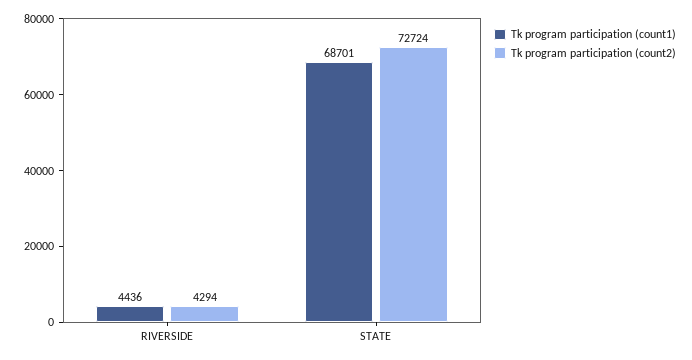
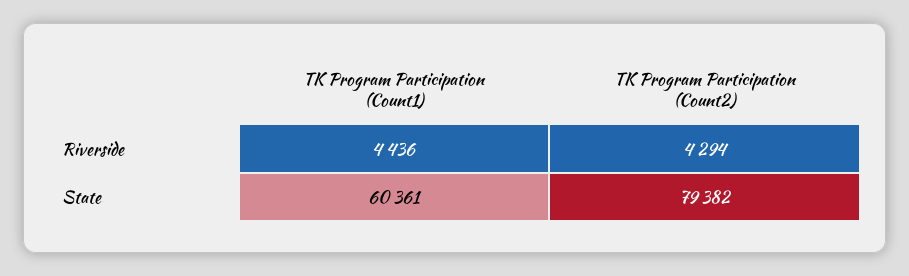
Tk program participation (count1), STATE: 68701 -> 60361
Tk program participation (count2), STATE: 72724 -> 79382

